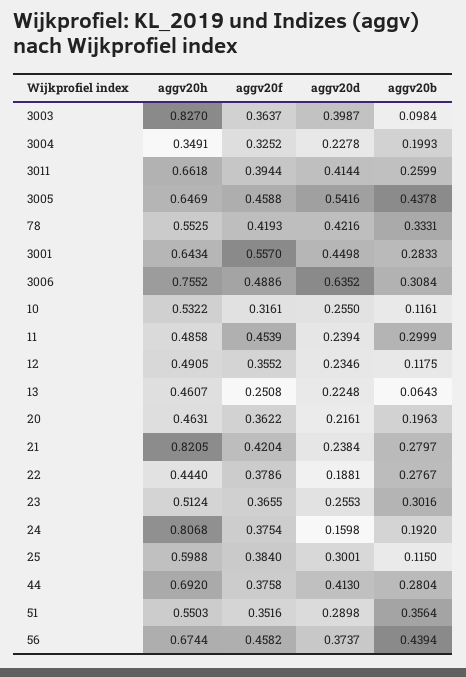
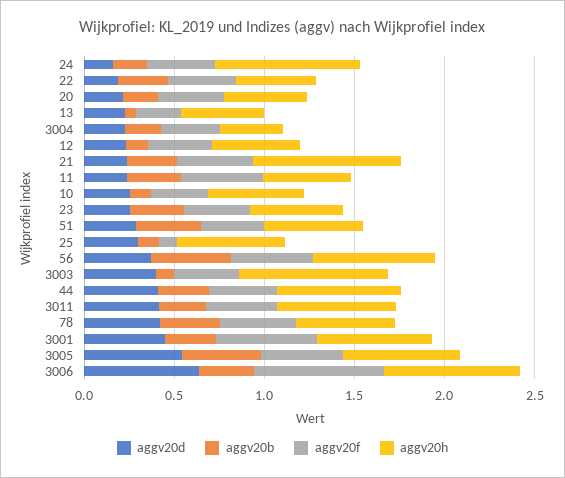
aggv20f, 3006: 0.4886 -> 0.7
aggv20f, 25: 0.384 -> 0.1

